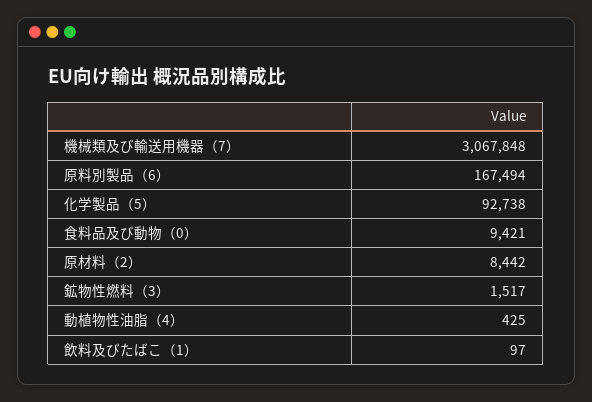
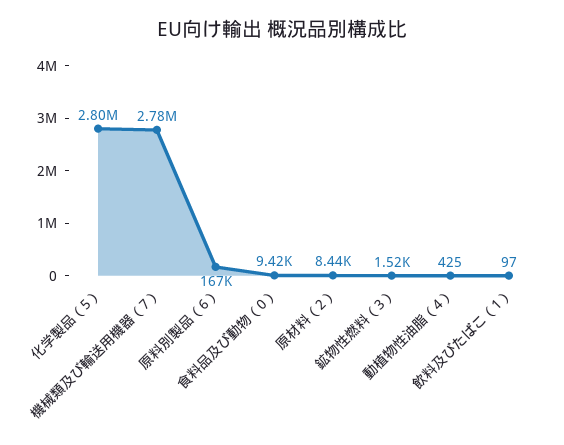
機械類及び輸送用機器（7）: 3067848 -> 2780000
化学製品（5）: 92738 -> 2800000

